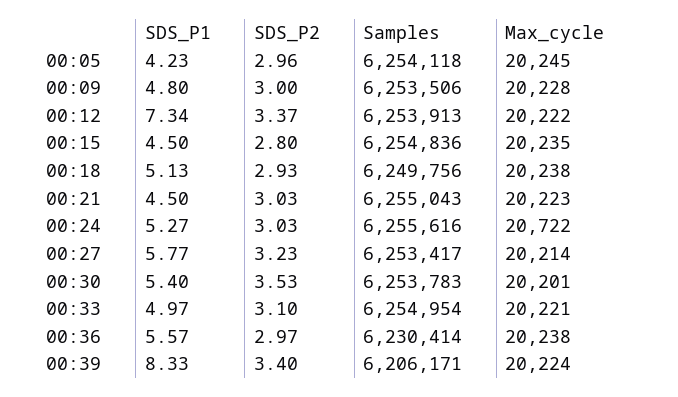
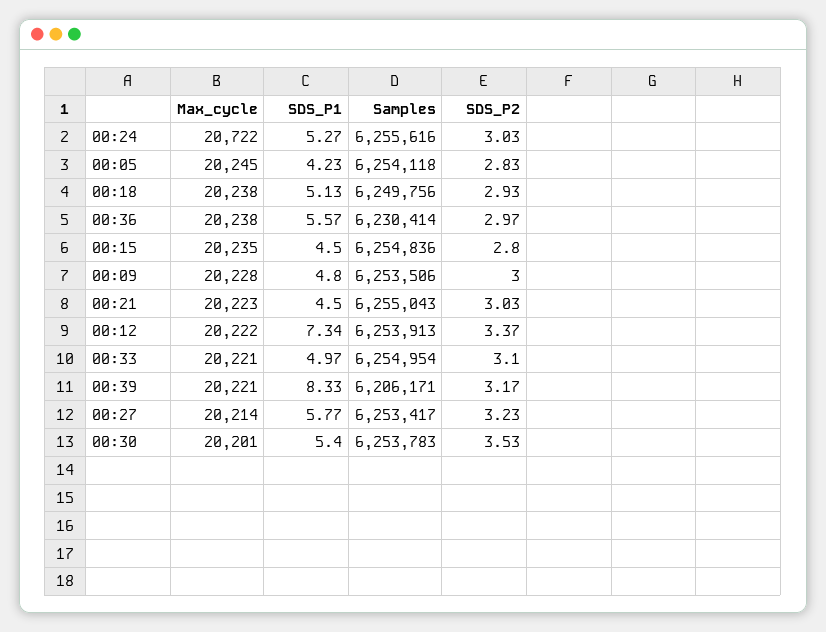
SDS_P2, 00:05: 2.96 -> 2.83
SDS_P2, 00:39: 3.4 -> 3.17
Max_cycle, 00:39: 20224 -> 20221

